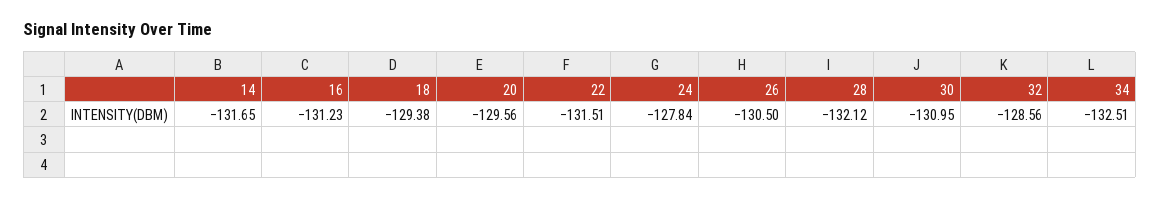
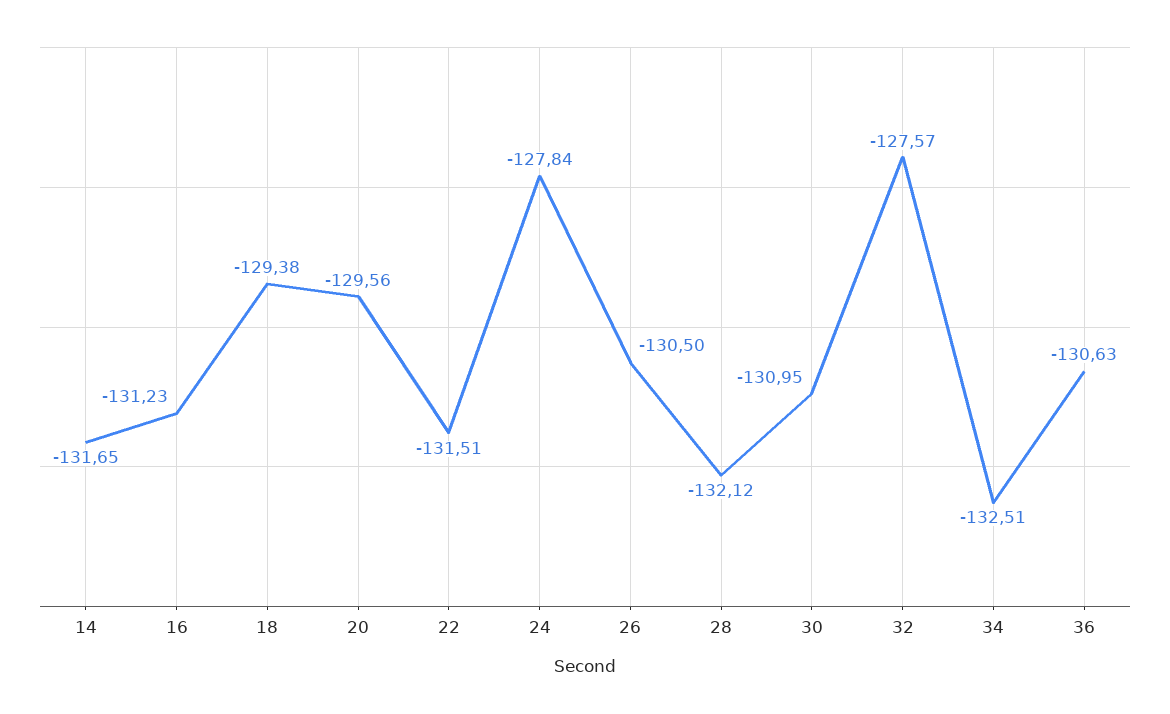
32: -128.56 -> -127.57
36: none -> -130.63

